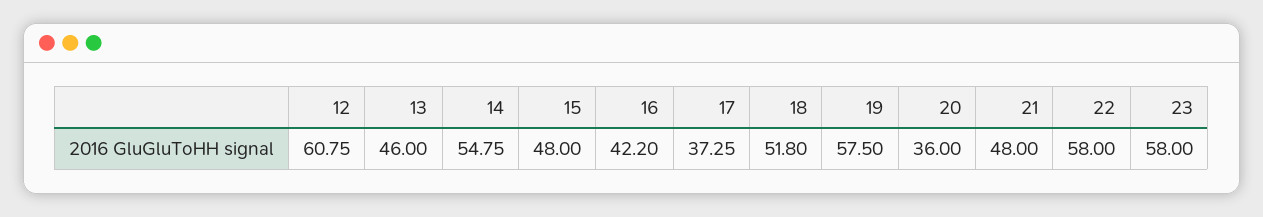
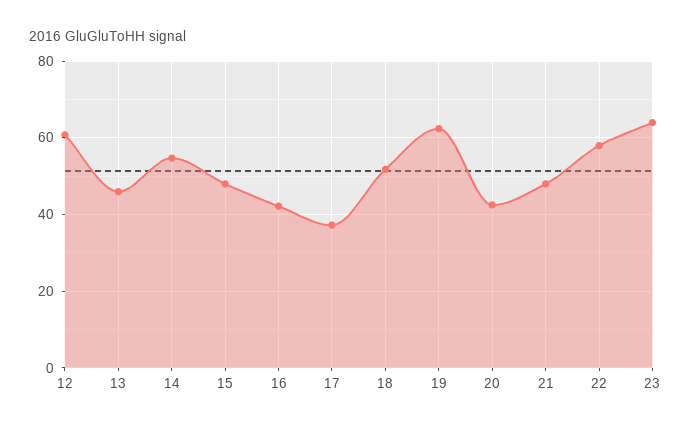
19: 57.5 -> 62
20: 36 -> 42
23: 58 -> 64

